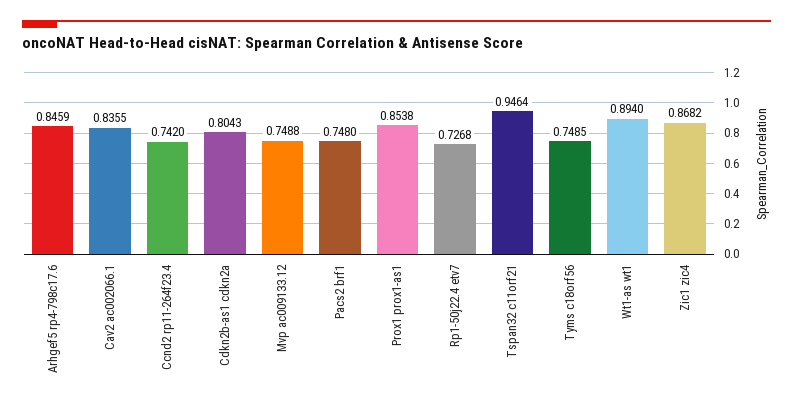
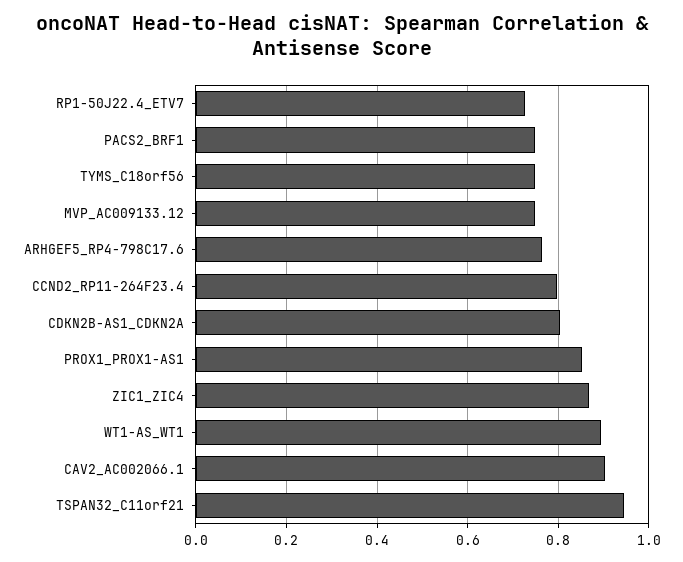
Arhgef5 rp4-798c17.6: 0.8459 -> 0.76
Cav2 ac002066.1: 0.8355 -> 0.9
Ccnd2 rp11-264f23.4: 0.742 -> 0.8

